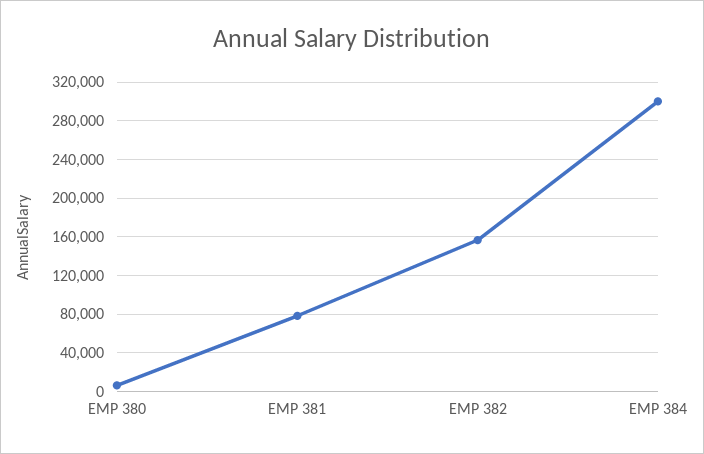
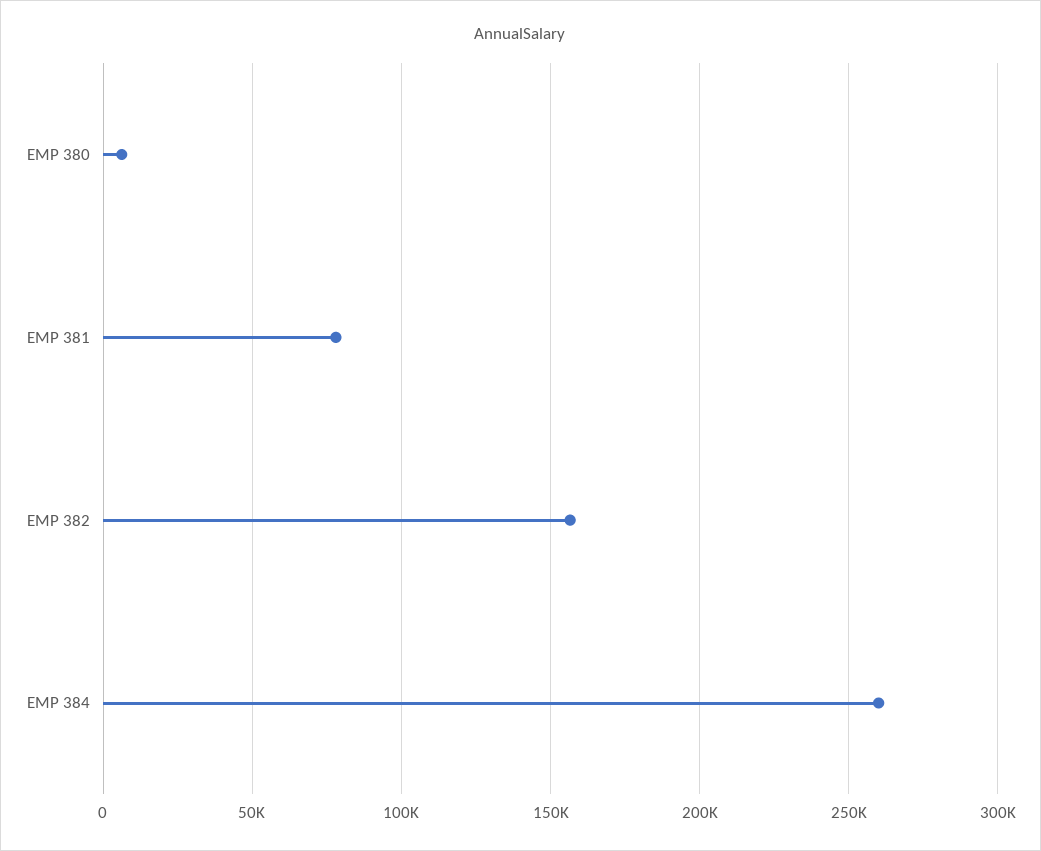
EMP 384: 300000 -> 260000

